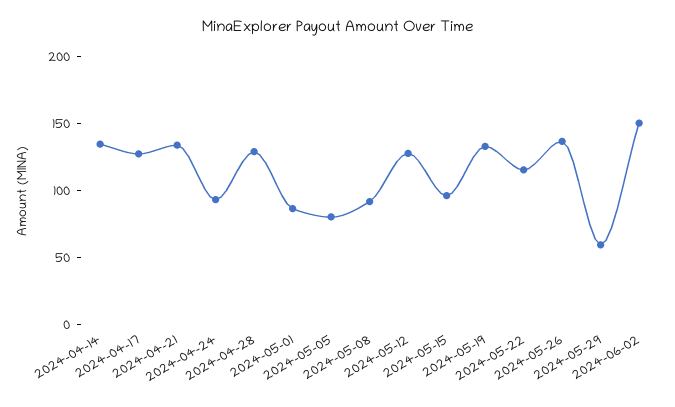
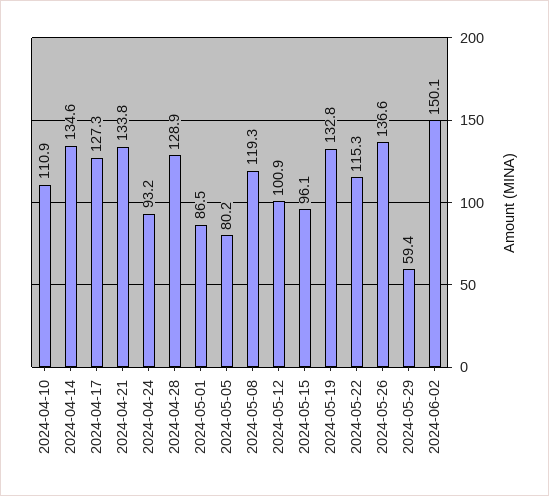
2024-05-08: 90 -> 119.3
2024-05-12: 130 -> 100.9
2024-04-10: none -> 110.9

